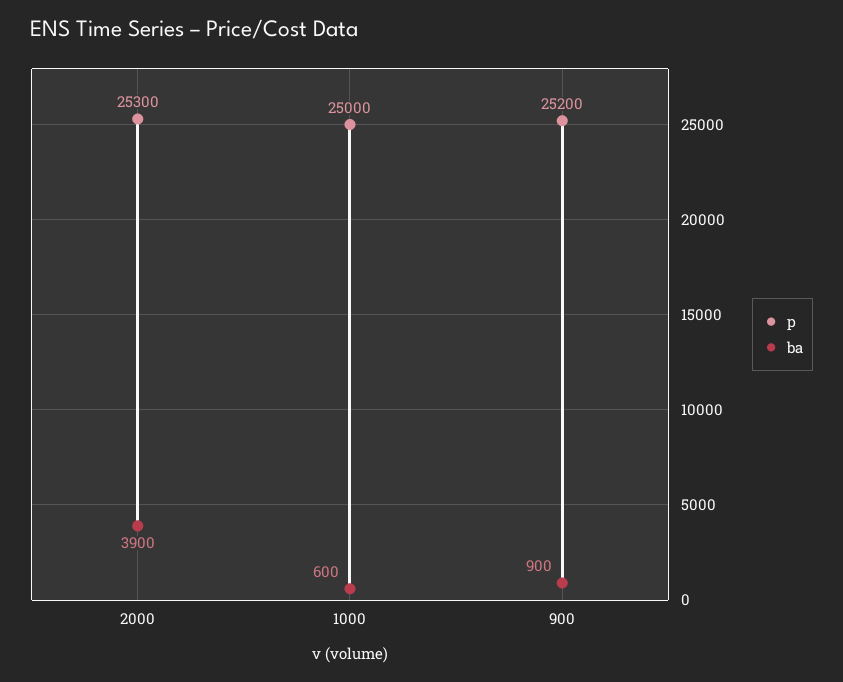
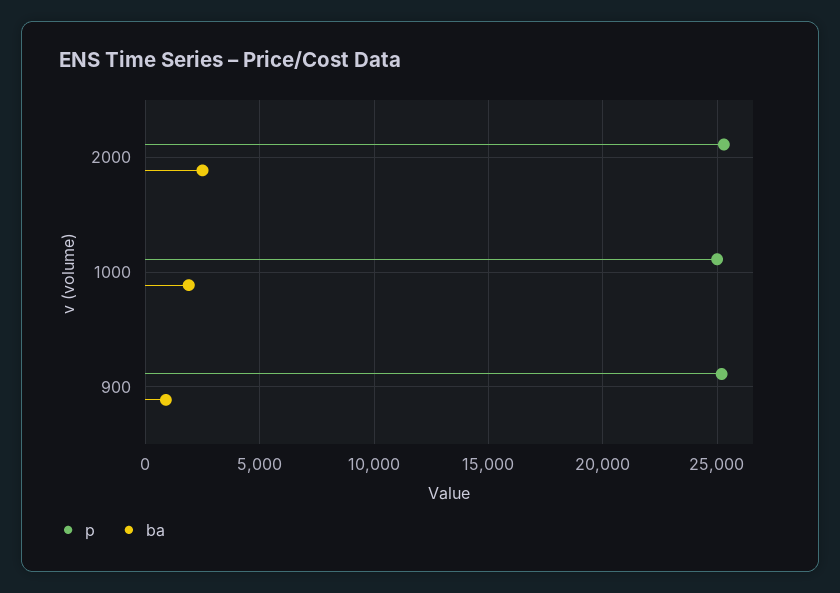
ba, 2000: 3900 -> 2500
ba, 1000: 600 -> 2000

